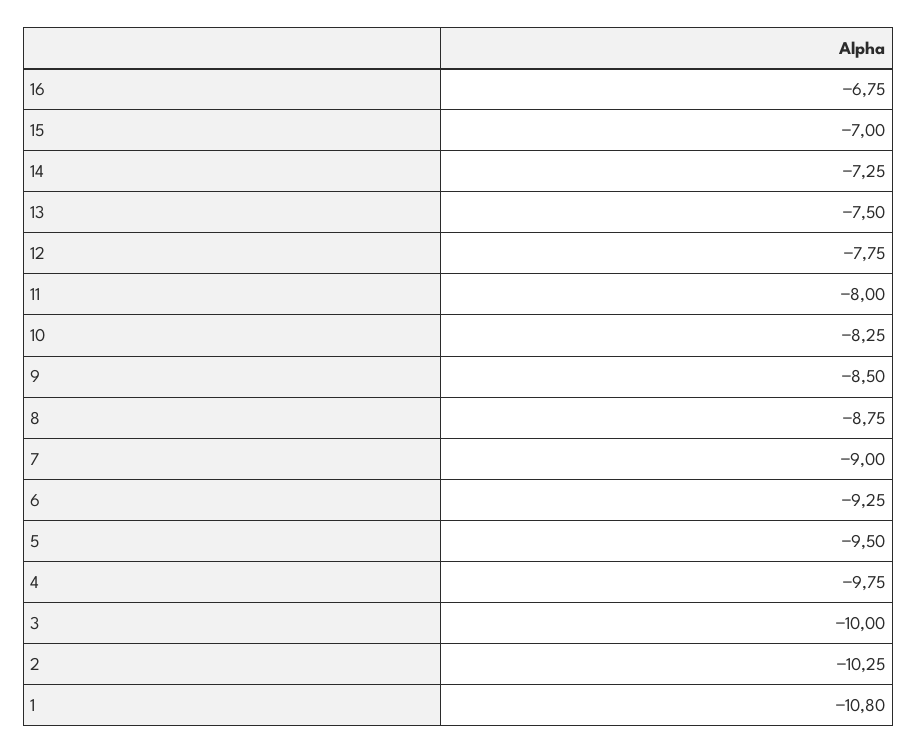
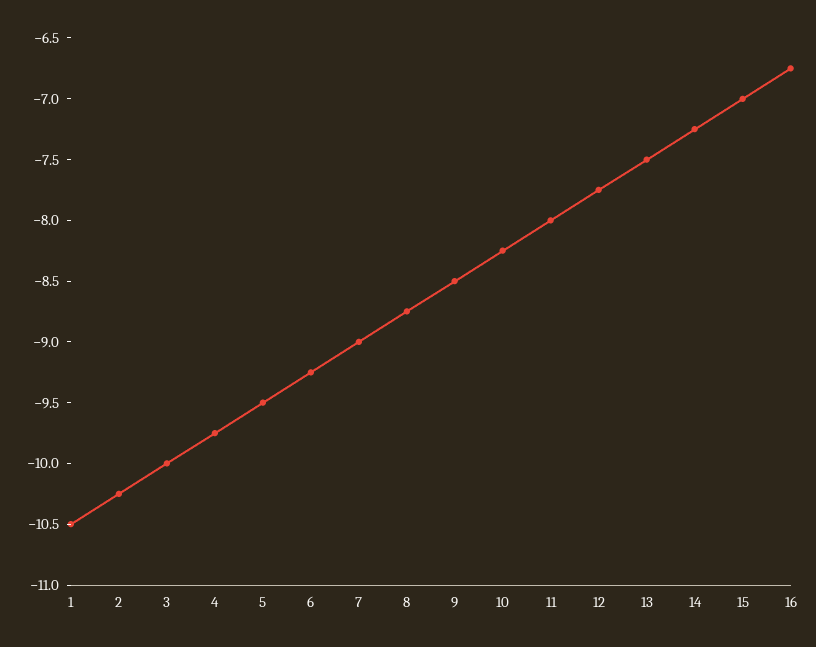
1: -10.8 -> -10.5

